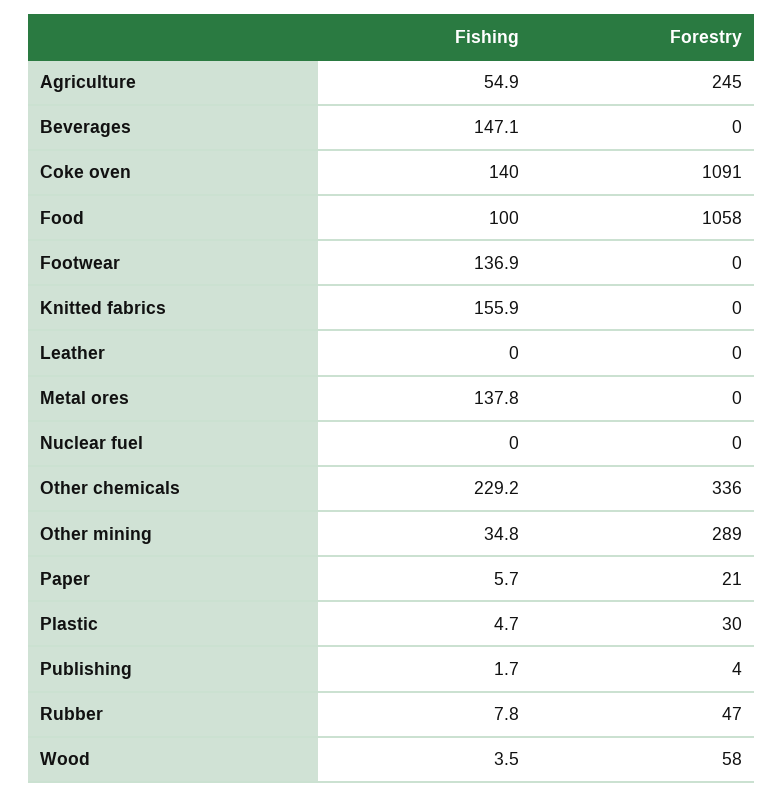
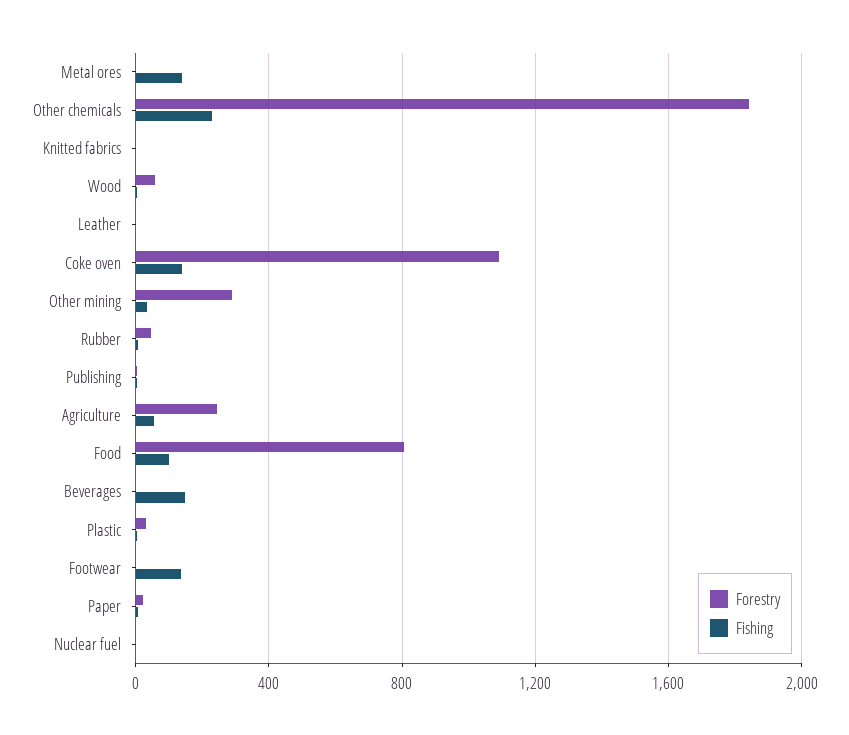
Forestry, Food: 1058 -> 800
Fishing, Knitted fabrics: 155.9 -> 0
Forestry, Other chemicals: 336 -> 1850

